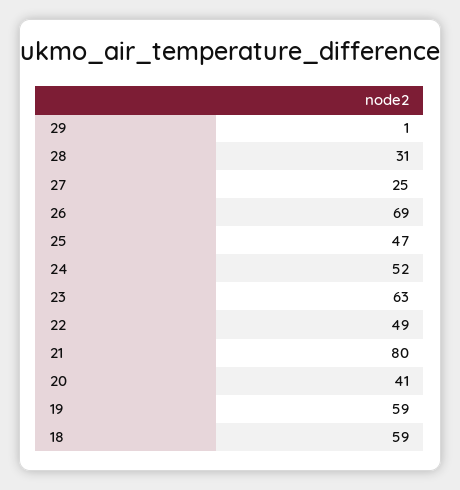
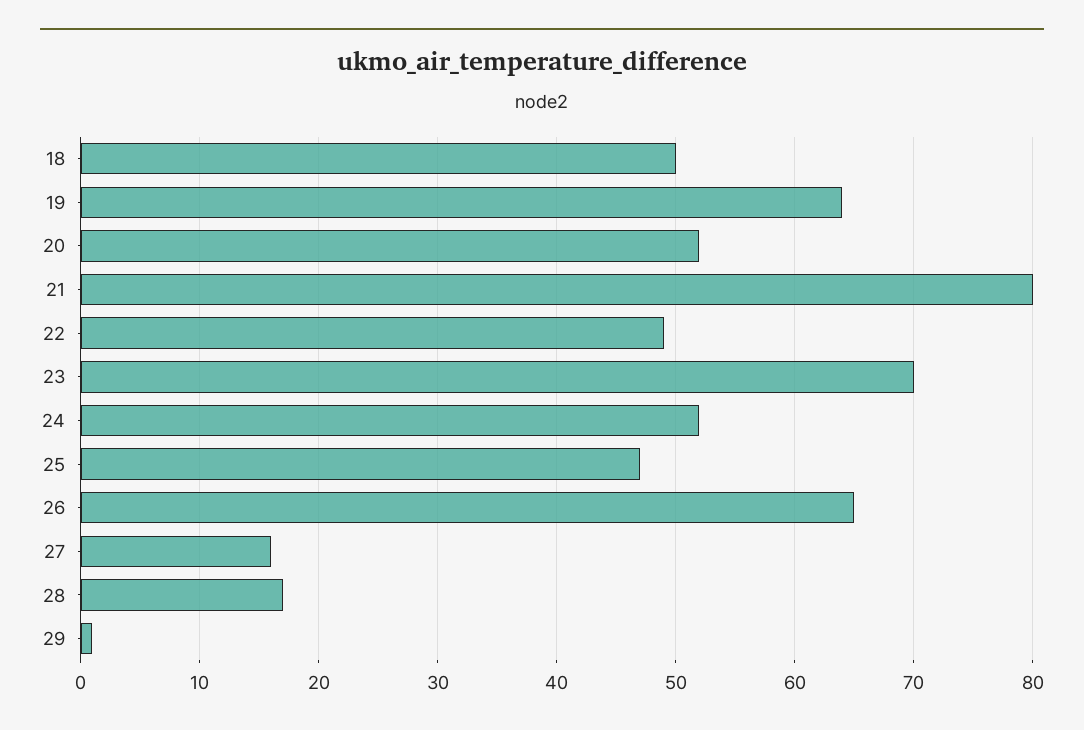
28: 31 -> 17
27: 25 -> 16
26: 69 -> 65
23: 63 -> 70
20: 41 -> 52
19: 59 -> 64
18: 59 -> 50

